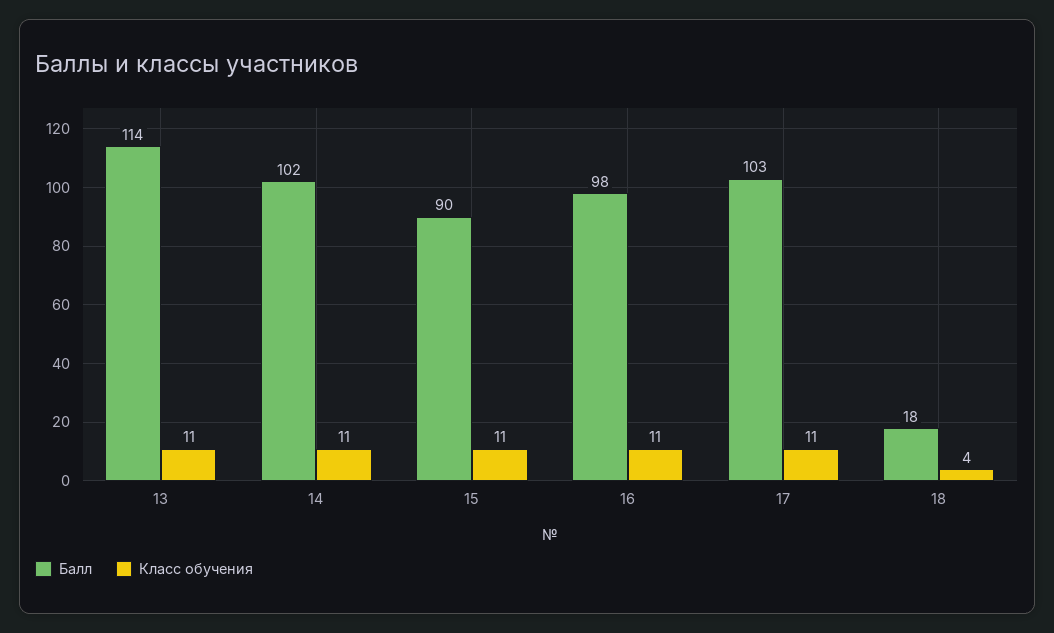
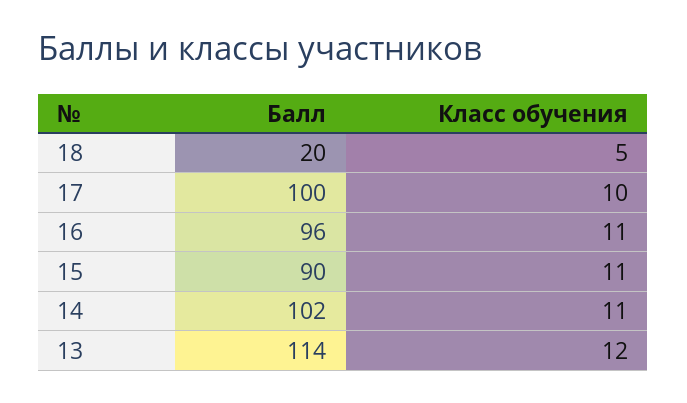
Класс обучения, 13: 11 -> 12
Балл, 16: 98 -> 96
Балл, 17: 103 -> 100
Класс обучения, 17: 11 -> 10
Балл, 18: 18 -> 20
Класс обучения, 18: 4 -> 5

